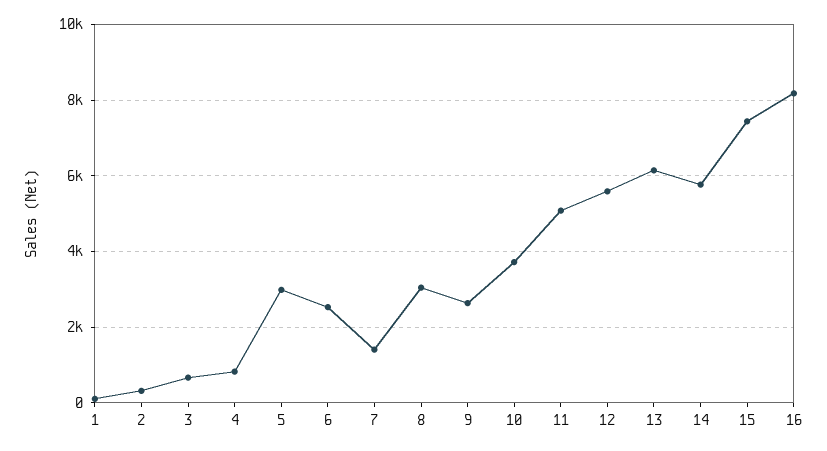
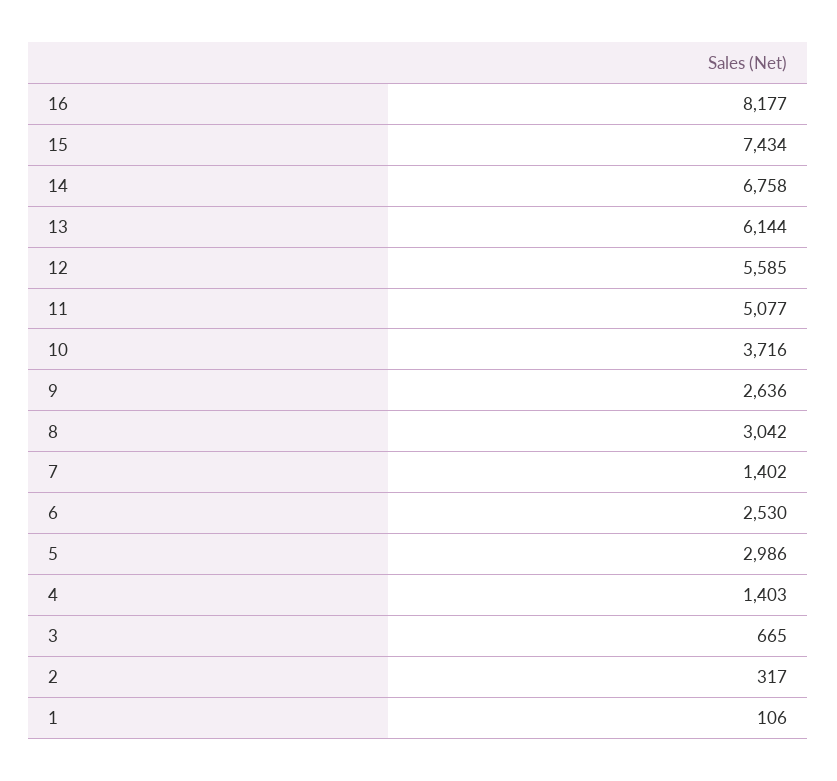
4: 800 -> 1403
14: 5800 -> 6758

